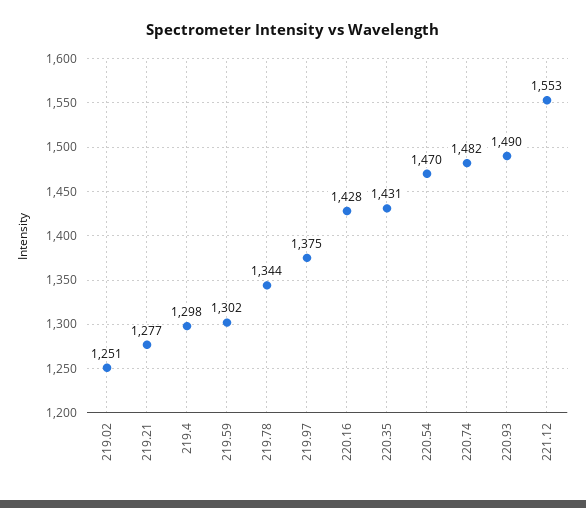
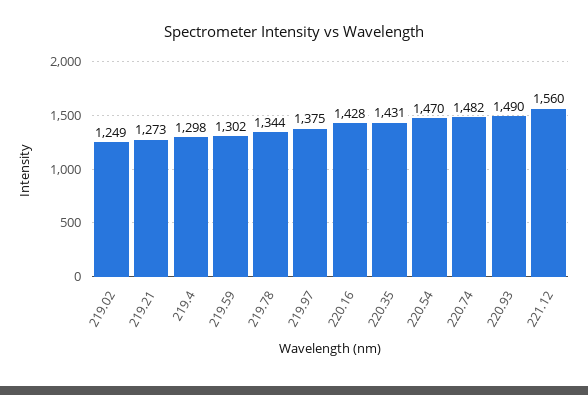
219.02: 1251 -> 1249
219.21: 1277 -> 1273
221.12: 1553 -> 1560

